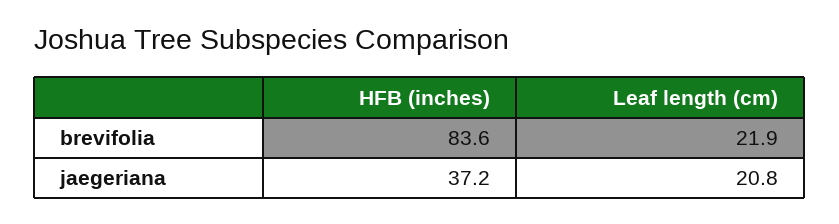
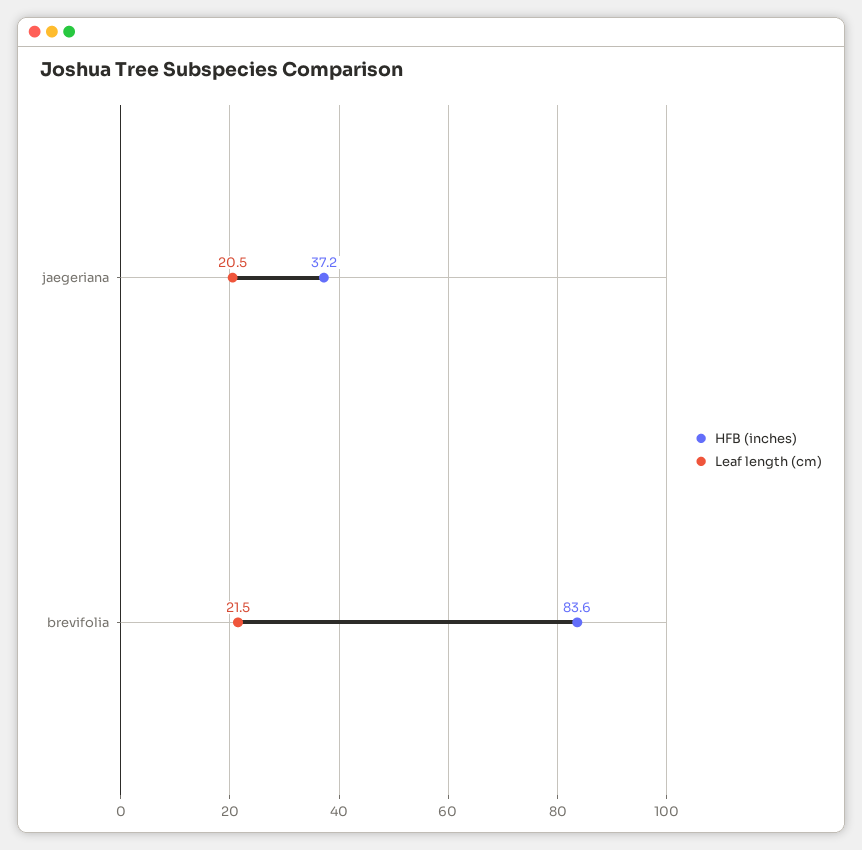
Leaf length (cm), brevifolia: 21.9 -> 21.5
Leaf length (cm), jaegeriana: 20.8 -> 20.5

